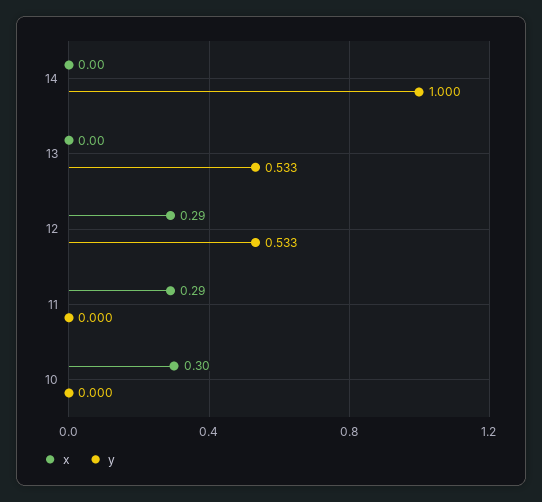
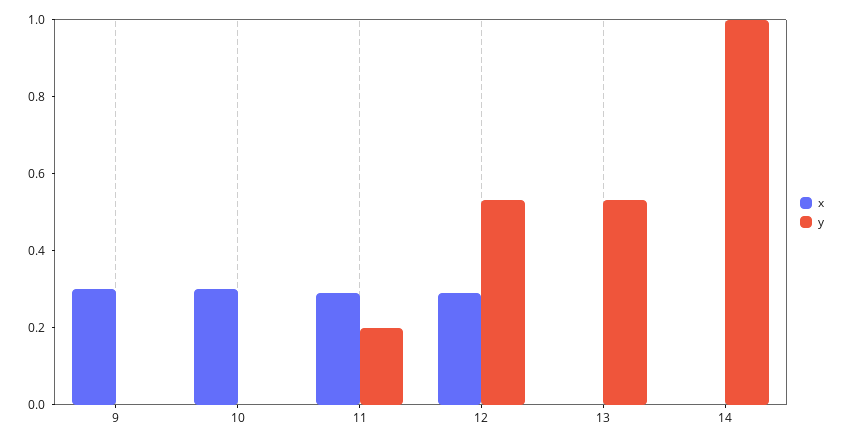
y, 11: 0 -> 0.2
x, 9: none -> 0.3
y, 9: none -> 0

